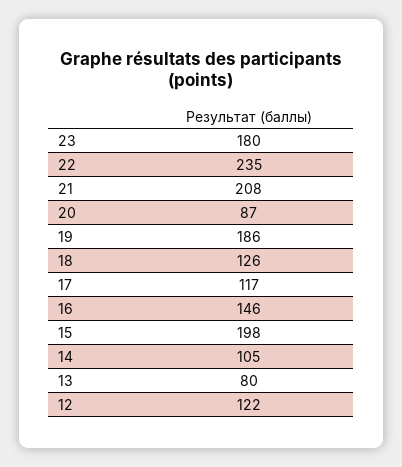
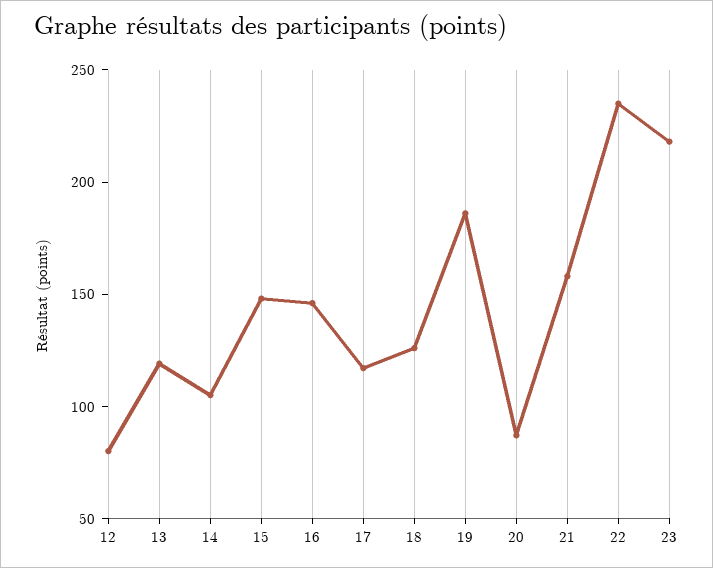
23: 180 -> 220
21: 208 -> 160
15: 198 -> 150
13: 80 -> 120
12: 122 -> 80

